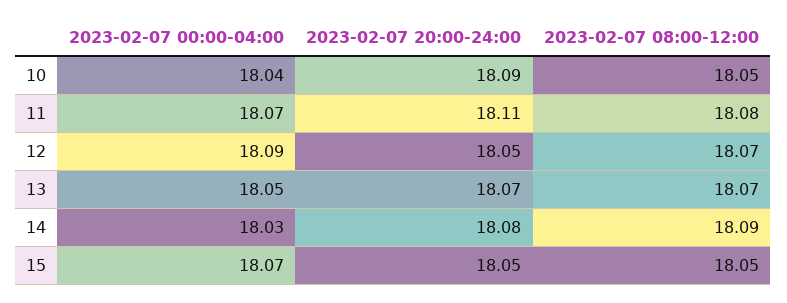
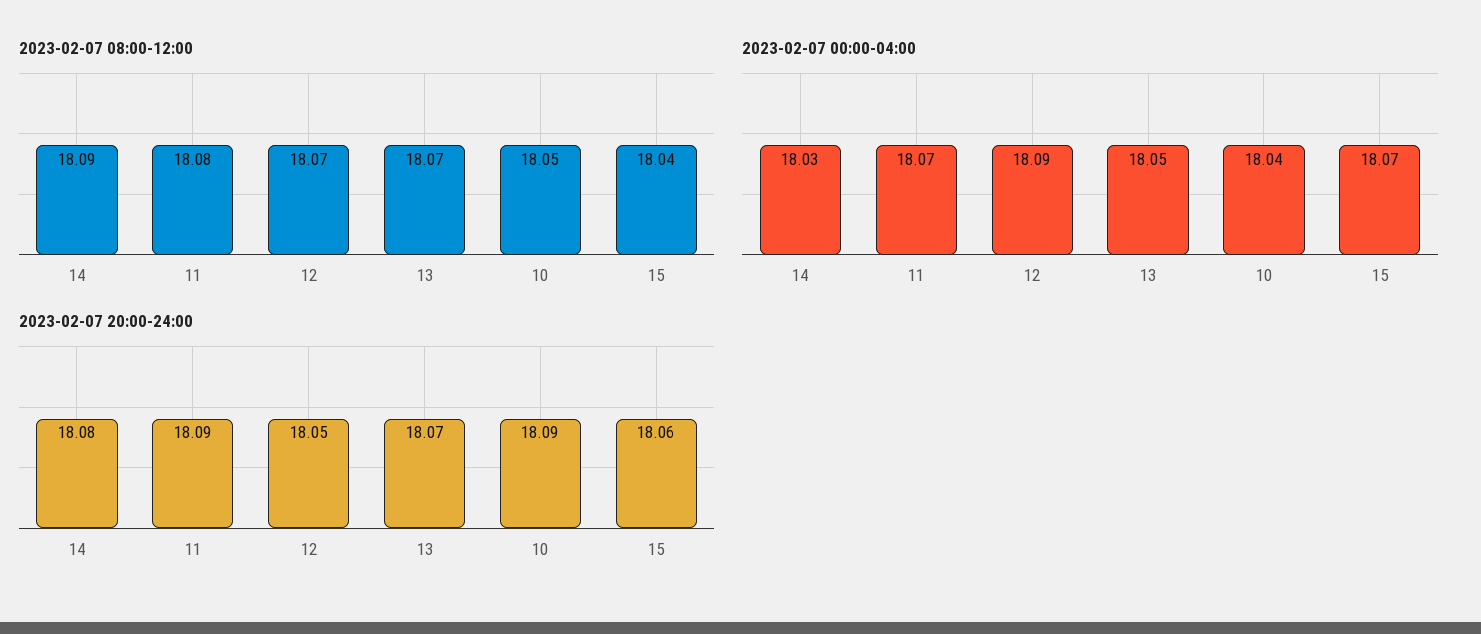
2023-02-07 20:00-24:00, 11: 18.11 -> 18.09
2023-02-07 20:00-24:00, 15: 18.05 -> 18.06
2023-02-07 08:00-12:00, 15: 18.05 -> 18.04

